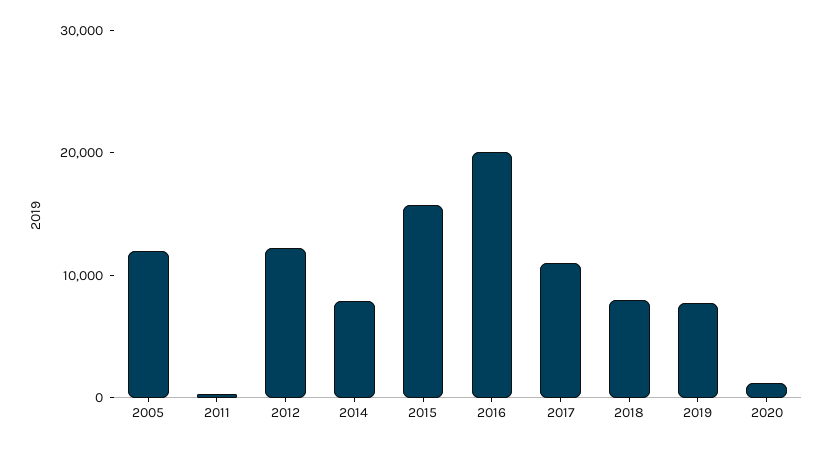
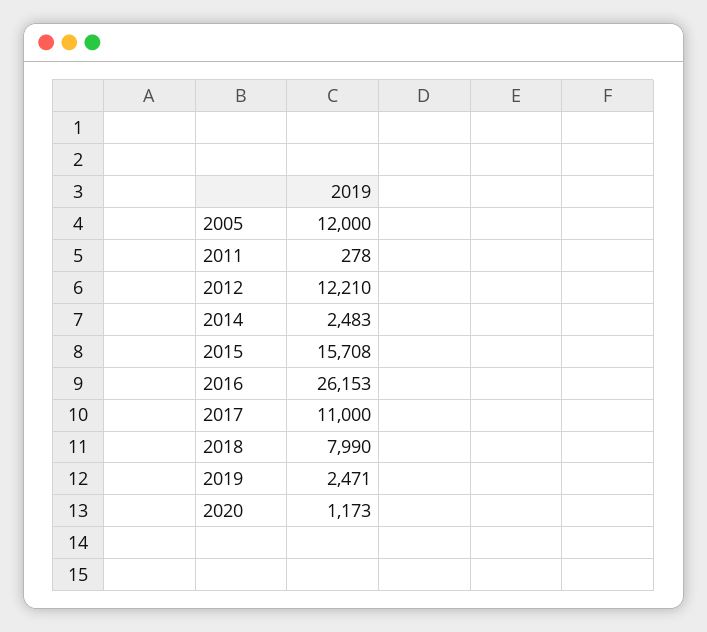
2014: 8000 -> 2483
2016: 20000 -> 26153
2019: 8000 -> 2471

